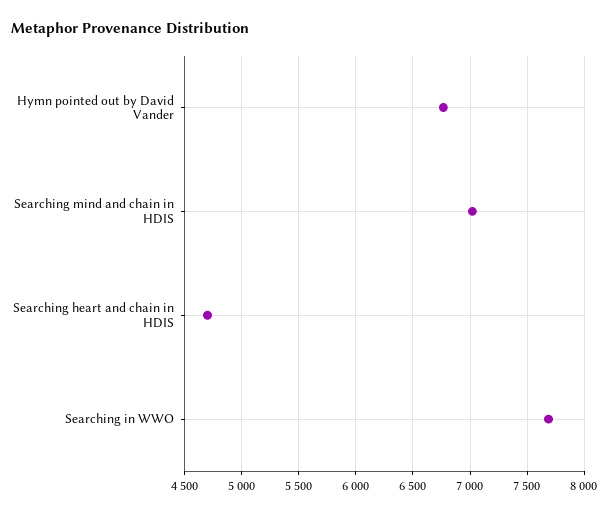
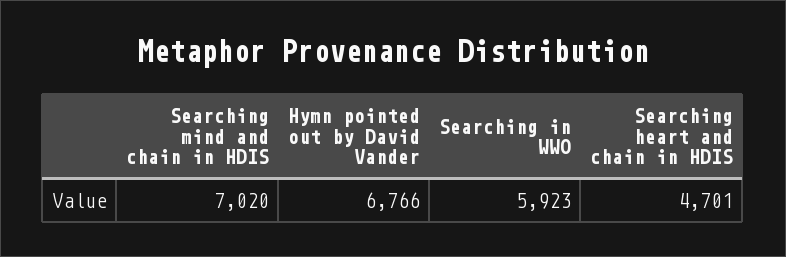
Searching in WWO: 7700 -> 5923

